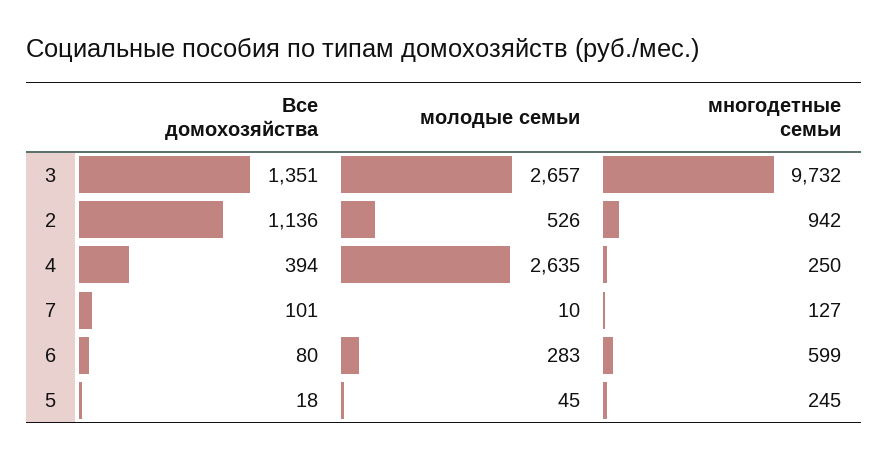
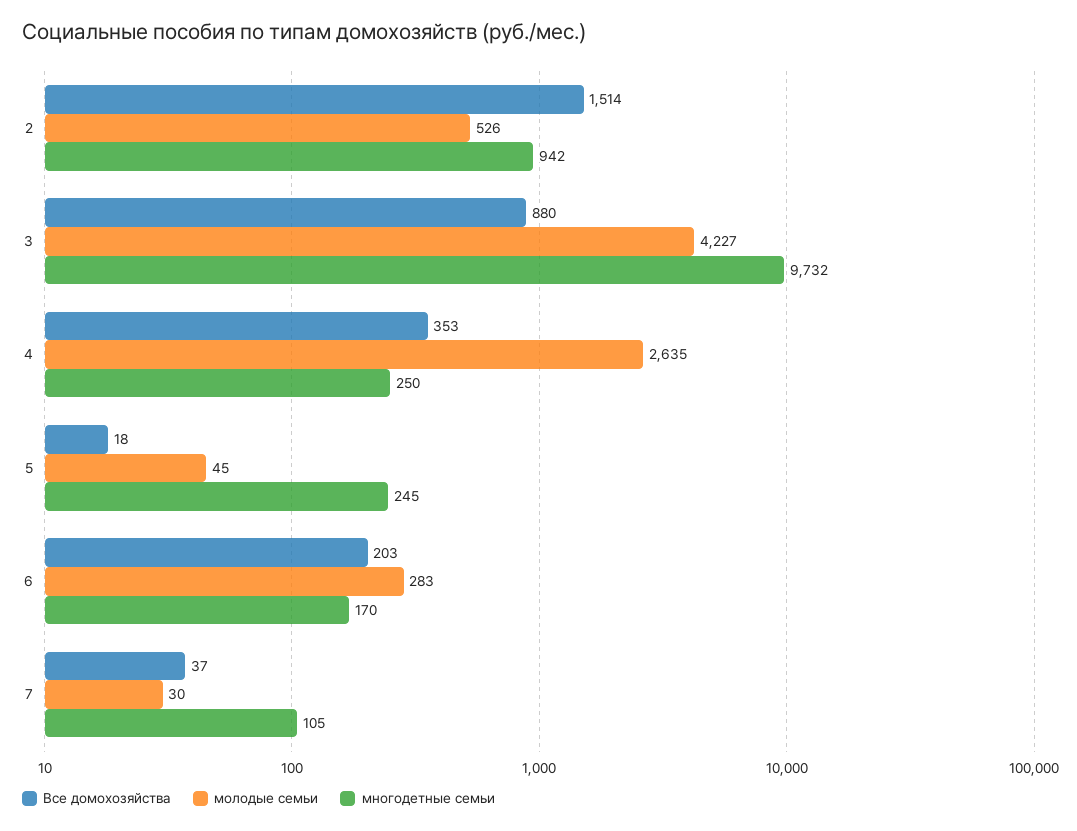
Все домохозяйства, 3: 1351 -> 880
молодые семьи, 3: 2657 -> 4227
Все домохозяйства, 2: 1136 -> 1514
Все домохозяйства, 4: 394 -> 353
Все домохозяйства, 7: 101 -> 37
молодые семьи, 7: 10 -> 30
многодетные семьи, 7: 127 -> 105
Все домохозяйства, 6: 80 -> 203
многодетные семьи, 6: 599 -> 170

